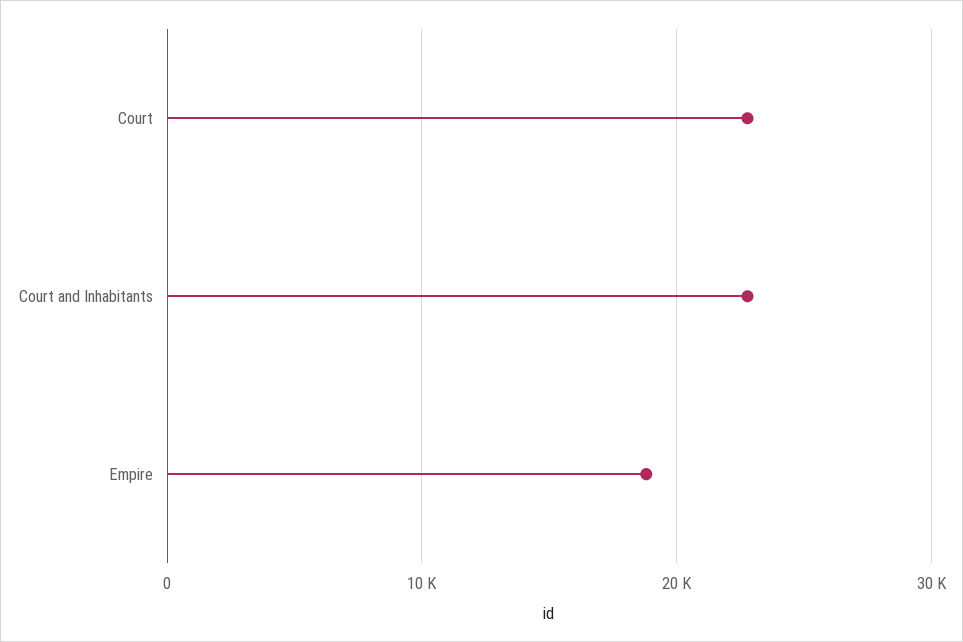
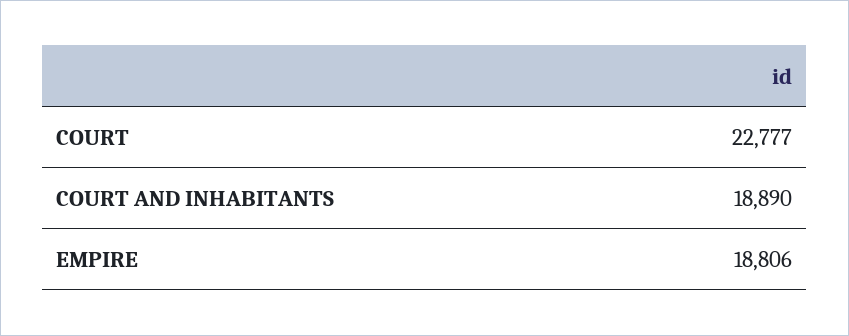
Court and Inhabitants: 23000 -> 18890

